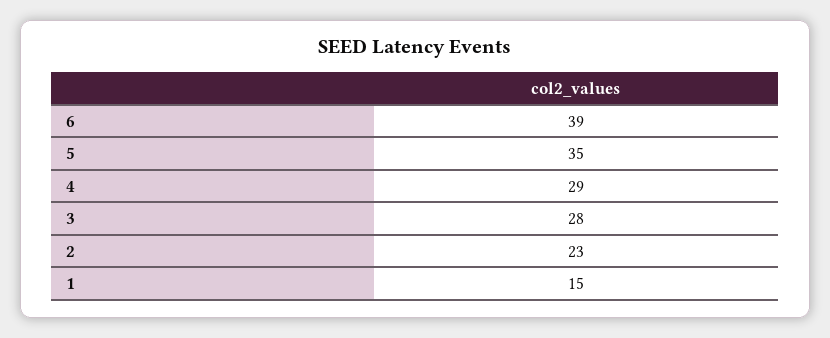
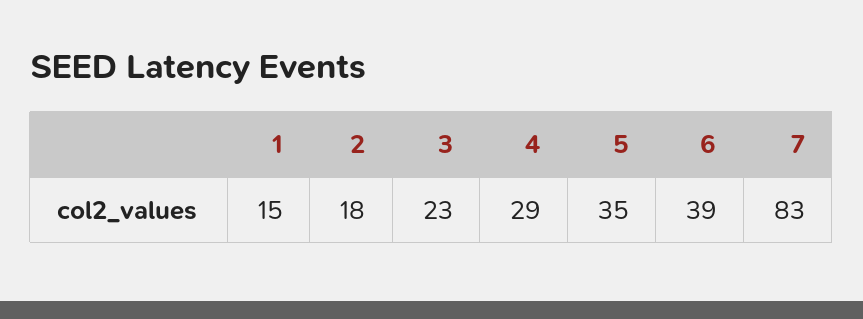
3: 28 -> 23
2: 23 -> 18
7: none -> 83

